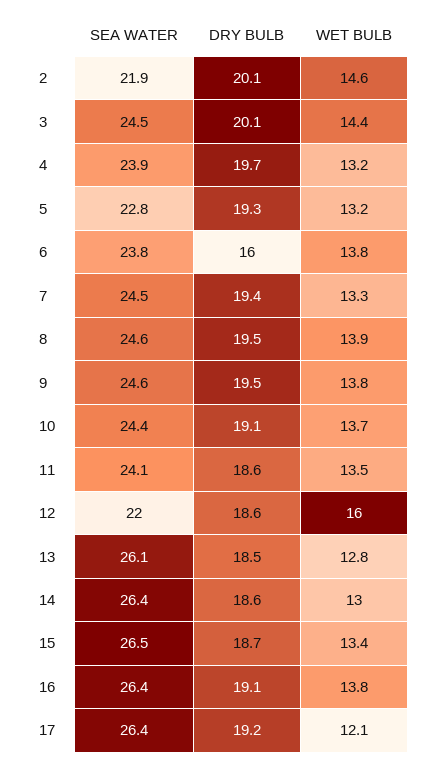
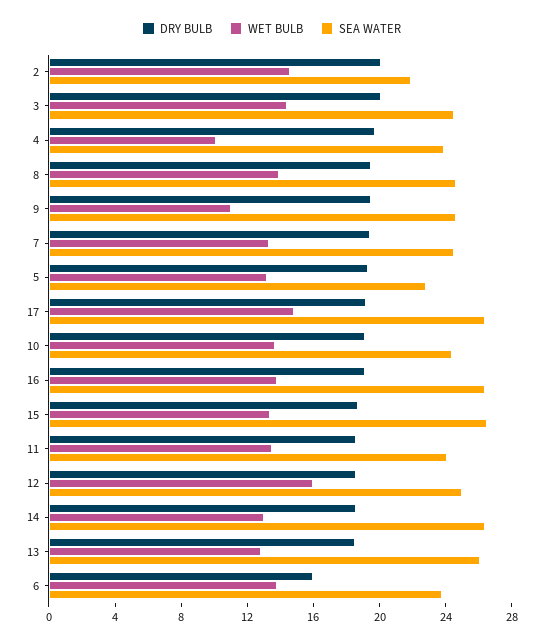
WET BULB, 4: 13.2 -> 10
WET BULB, 9: 13.8 -> 11
SEA WATER, 12: 22 -> 25
WET BULB, 17: 12.1 -> 15

